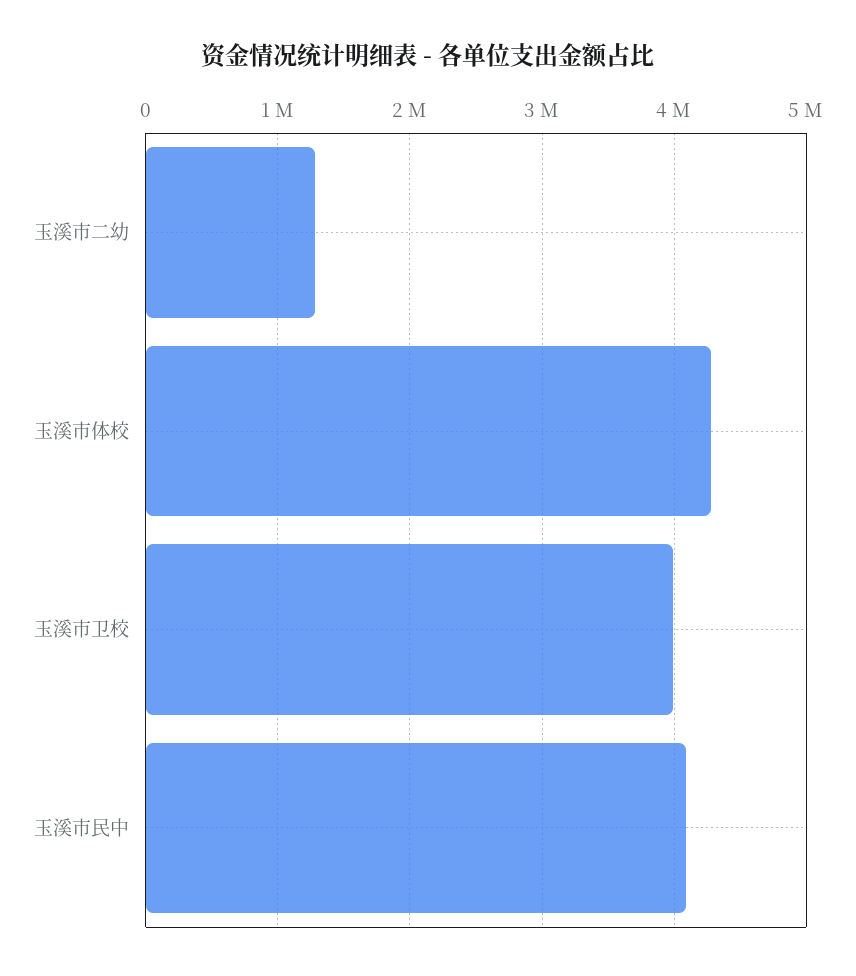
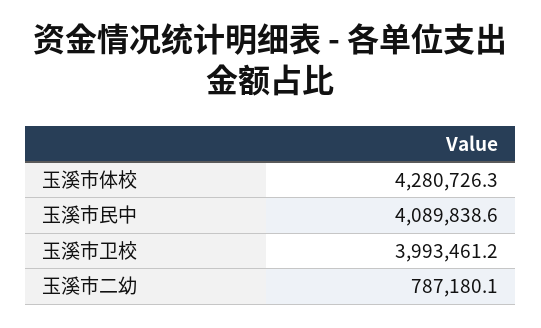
玉溪市二幼: 1300000 -> 787180.1

